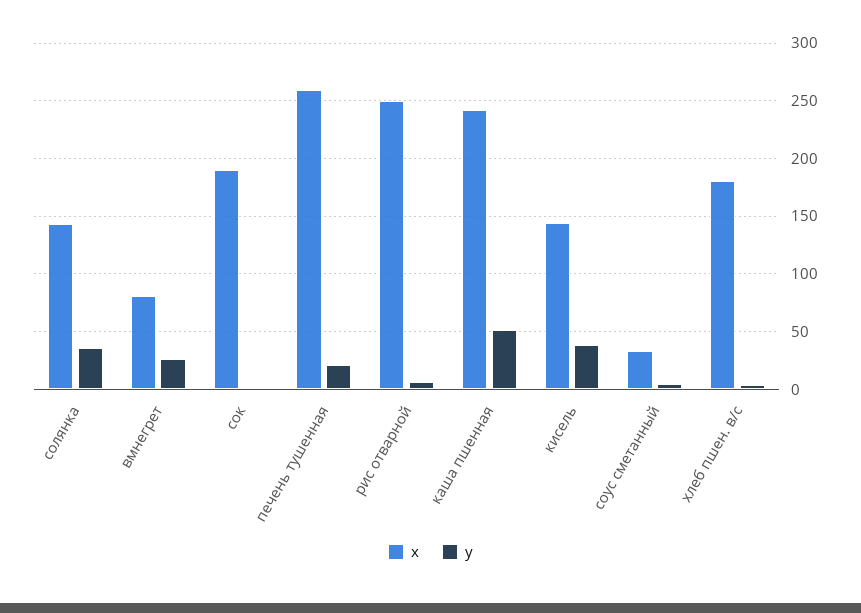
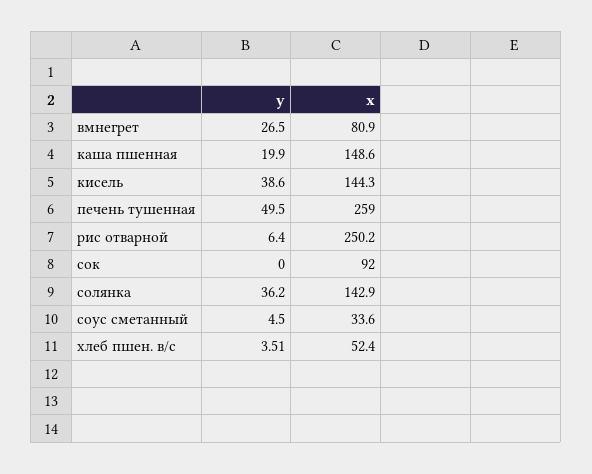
x, сок: 190 -> 92
y, печень тушенная: 20 -> 49.5
x, каша пшенная: 240 -> 148.6
y, каша пшенная: 50 -> 19.9
x, хлеб пшен. в/с: 180 -> 52.4

